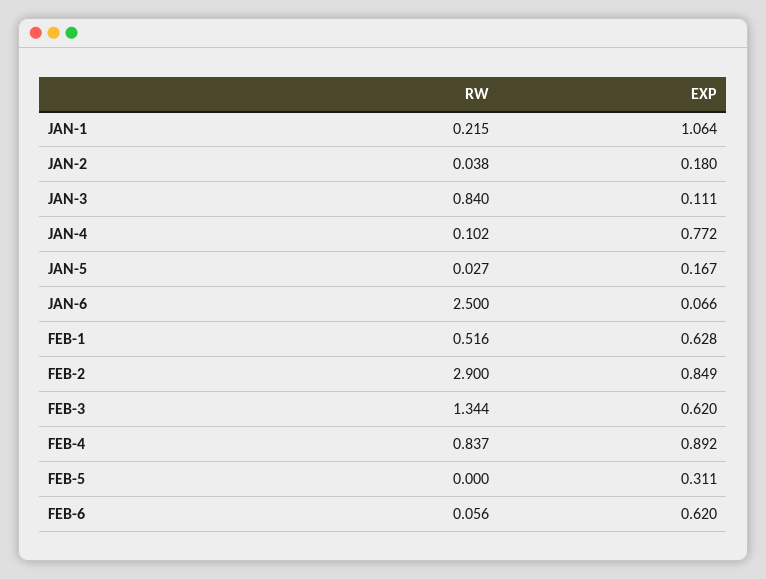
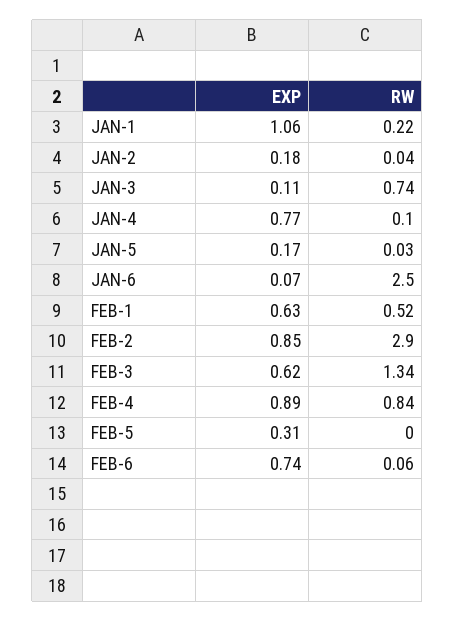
RW, JAN-3: 0.84 -> 0.74
EXP, FEB-6: 0.62 -> 0.74

